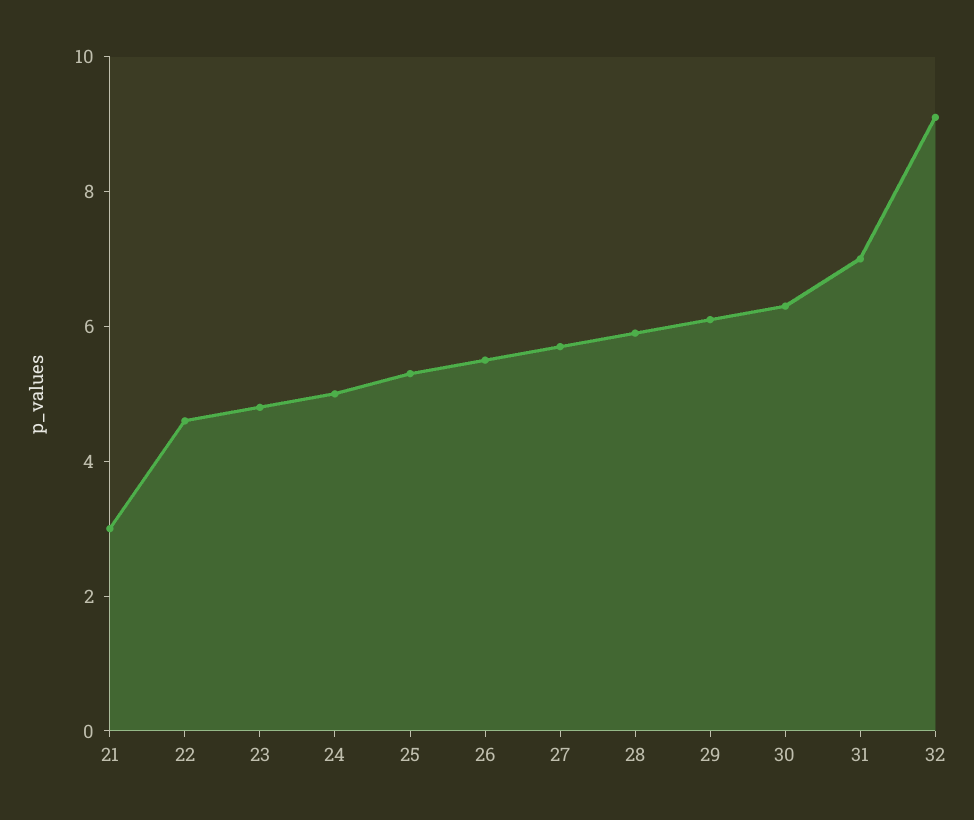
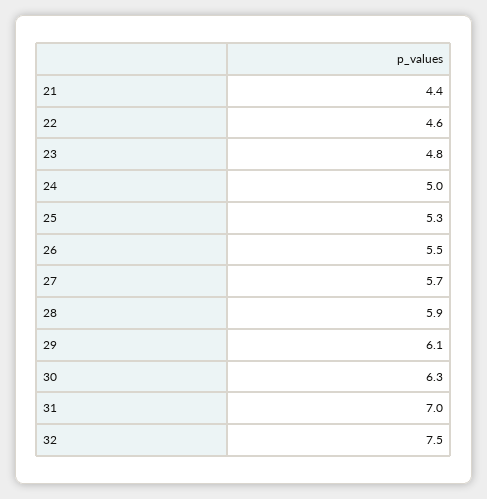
21: 3 -> 4.4
32: 9 -> 7.5

